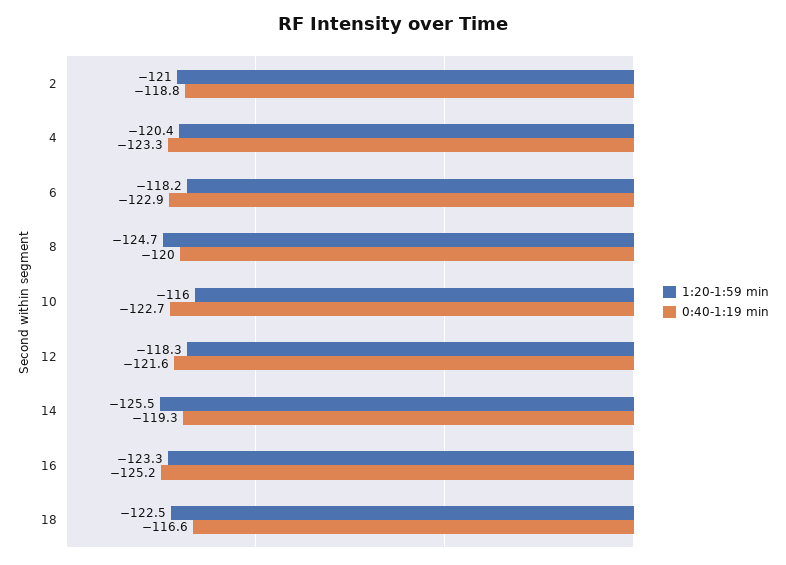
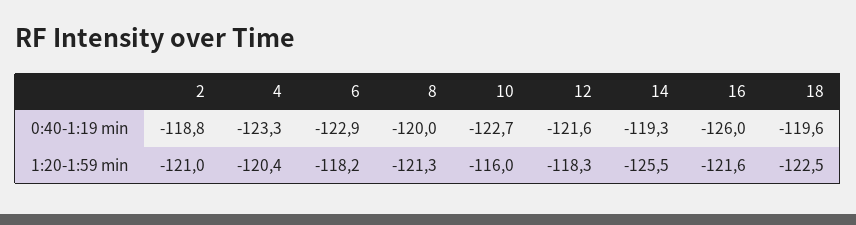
1:20-1:59 min, 8: -124.7 -> -121.3
1:20-1:59 min, 16: -123.3 -> -121.6
0:40-1:19 min, 16: -125.2 -> -126
0:40-1:19 min, 18: -116.6 -> -119.6

